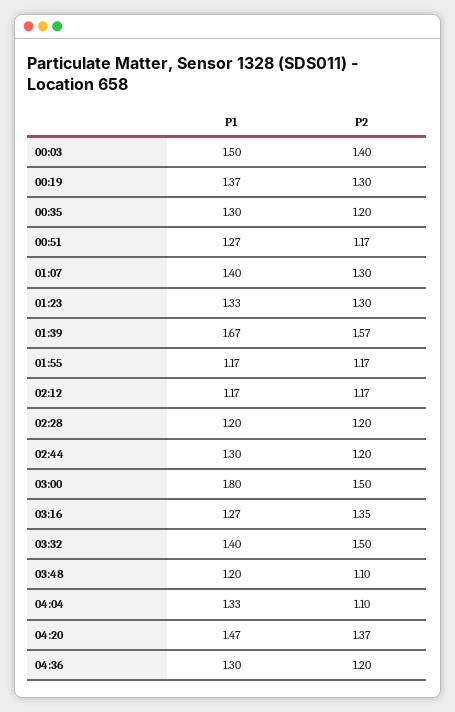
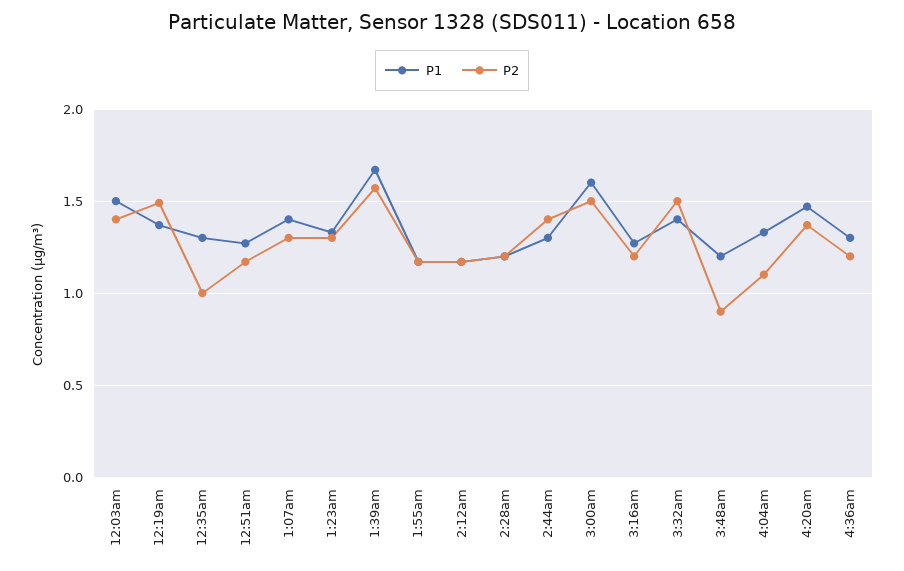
P2, 00:19: 1.3 -> 1.5
P2, 00:35: 1.2 -> 1
P2, 02:44: 1.2 -> 1.4
P1, 03:00: 1.8 -> 1.6
P2, 03:16: 1.35 -> 1.2
P2, 03:48: 1.1 -> 0.9

